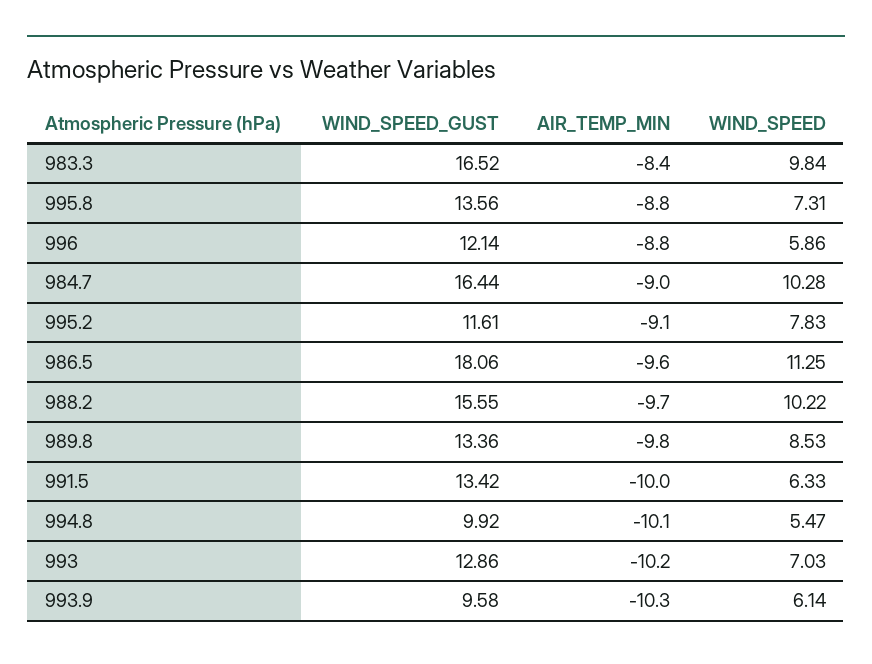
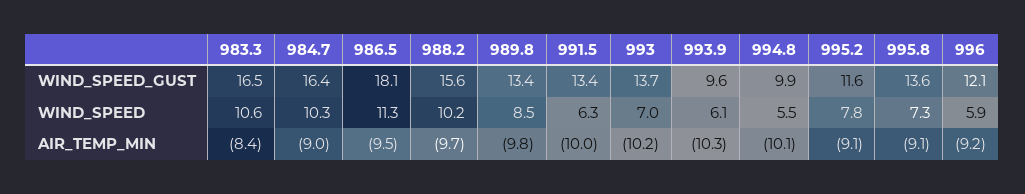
WIND_SPEED, 983.3: 9.84 -> 10.6
AIR_TEMP_MIN, 995.8: -8.8 -> -9.1
AIR_TEMP_MIN, 996: -8.8 -> -9.2
AIR_TEMP_MIN, 986.5: -9.6 -> -9.5
WIND_SPEED_GUST, 993: 12.86 -> 13.7

